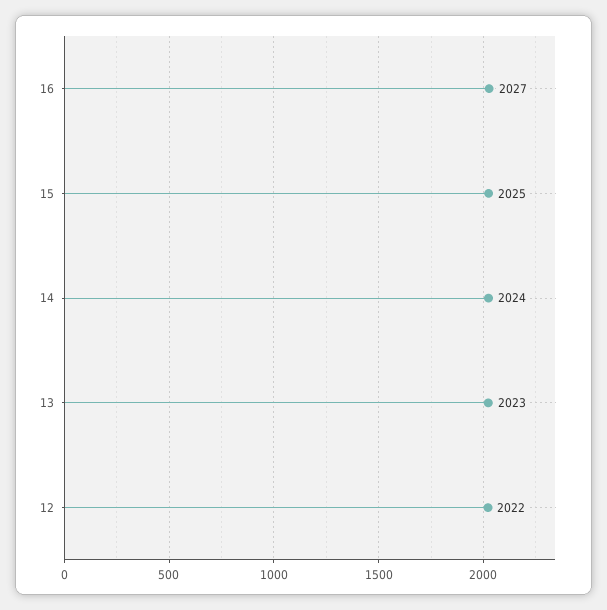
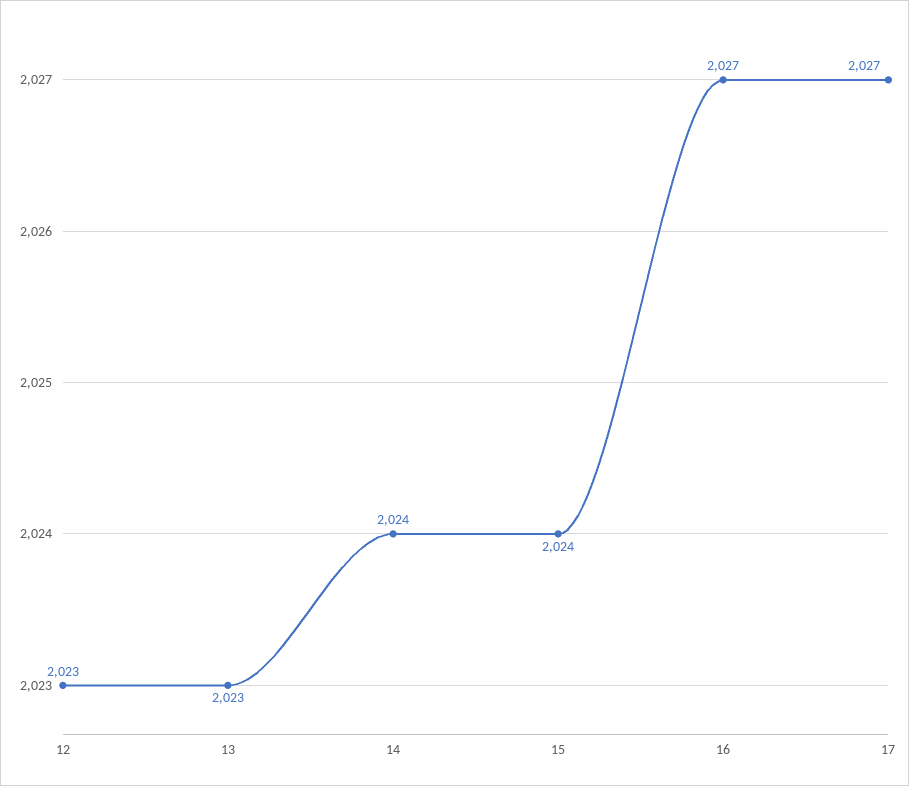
15: 2025 -> 2024
12: 2022 -> 2023
17: none -> 2027

